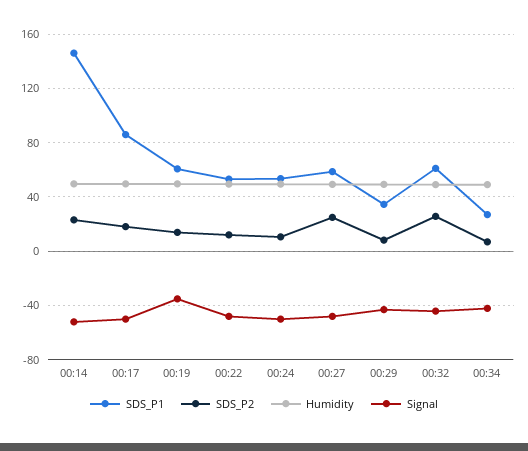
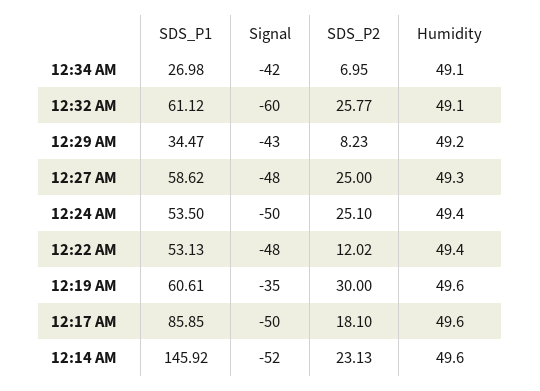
SDS_P2, 00:19: 15 -> 30
SDS_P2, 00:24: 10 -> 25.1
Signal, 00:32: -45 -> -60

